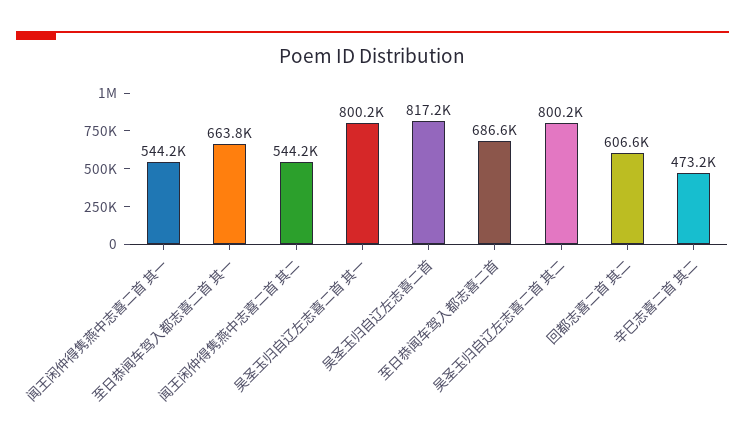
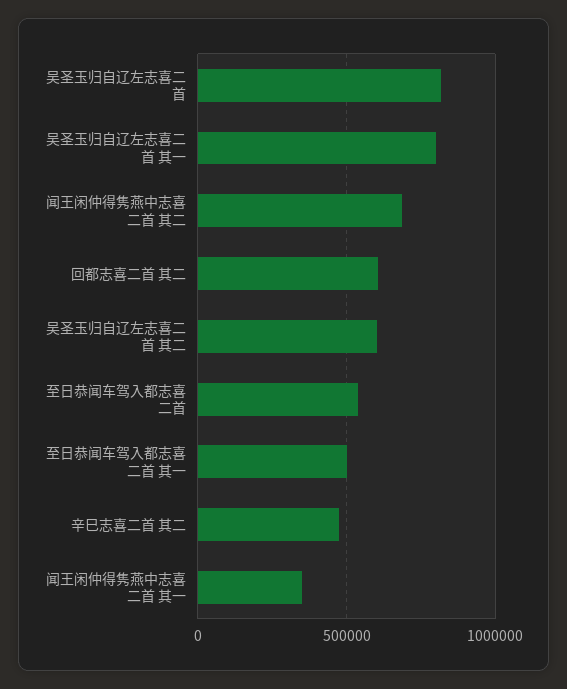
闻王闲仲得隽燕中志喜二首 其一: 544200 -> 350000
至日恭闻车驾入都志喜二首 其一: 663800 -> 500000
闻王闲仲得隽燕中志喜二首 其二: 544200 -> 700000
至日恭闻车驾入都志喜二首: 686600 -> 550000
吴圣玉归自辽左志喜二首 其二: 800200 -> 600000

